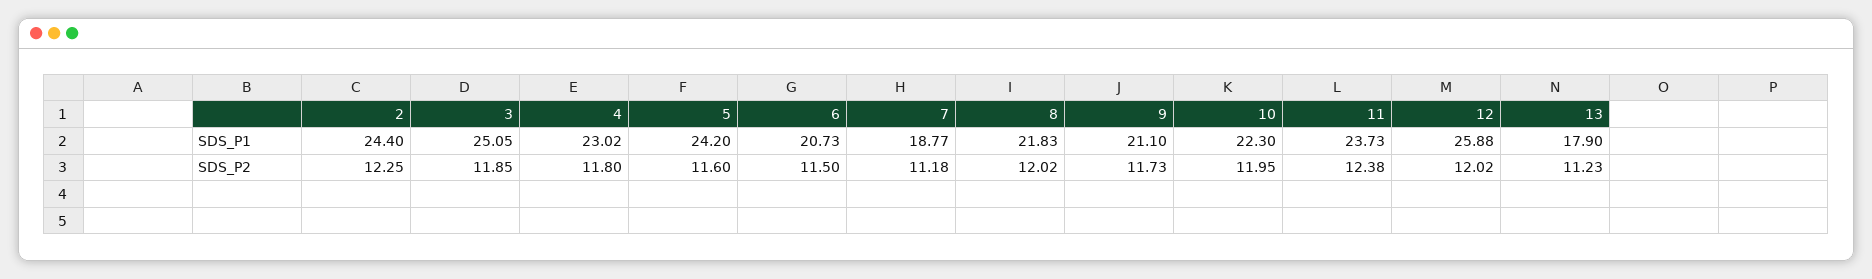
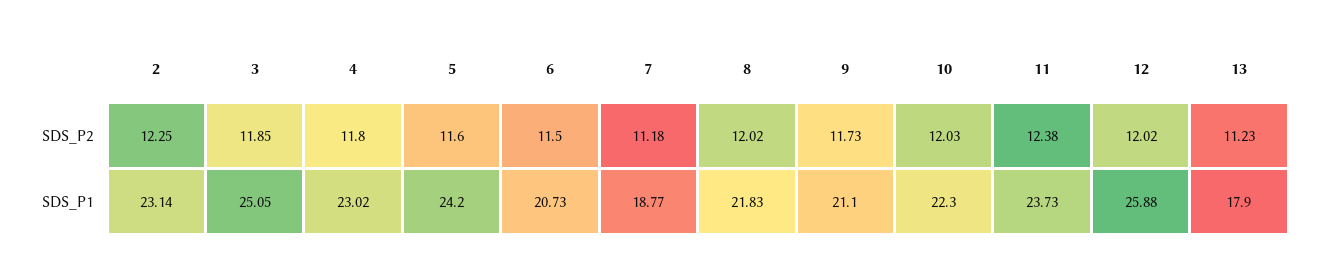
2, SDS_P1: 24.4 -> 23.14
10, SDS_P2: 11.95 -> 12.03

